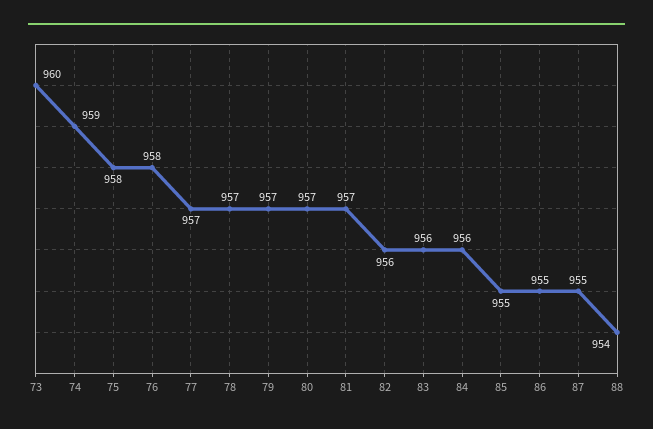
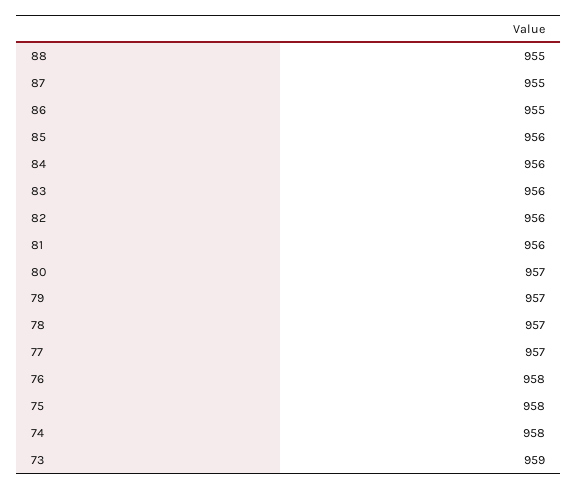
73: 960 -> 959
74: 959 -> 958
81: 957 -> 956
85: 955 -> 956
88: 954 -> 955

